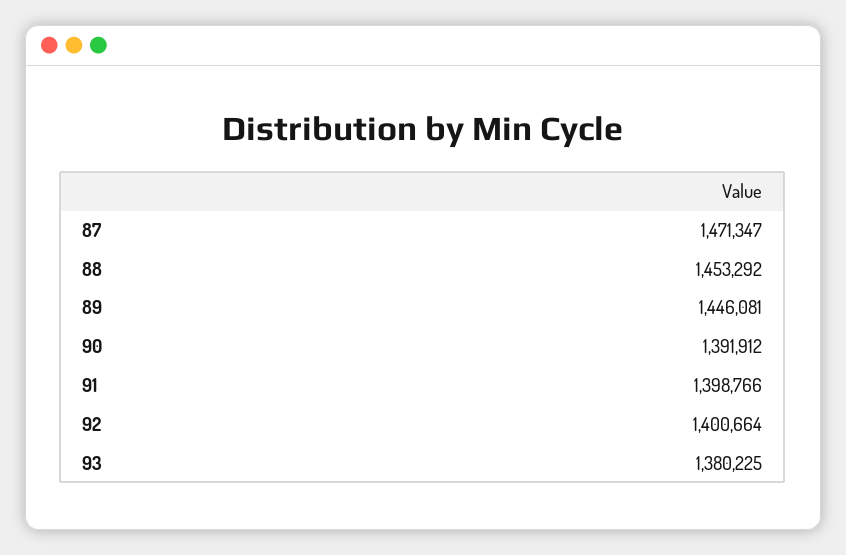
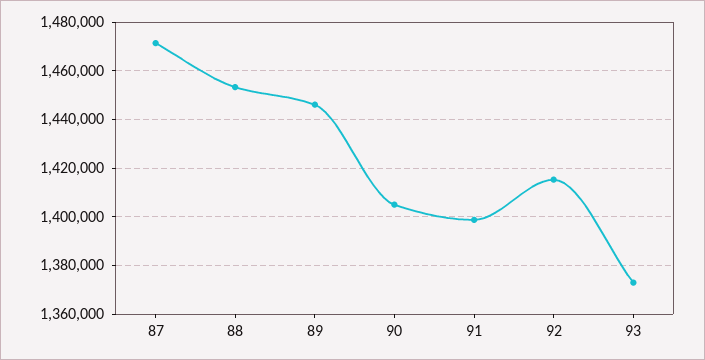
90: 1391912 -> 1405000
92: 1400664 -> 1415000
93: 1380225 -> 1372500

